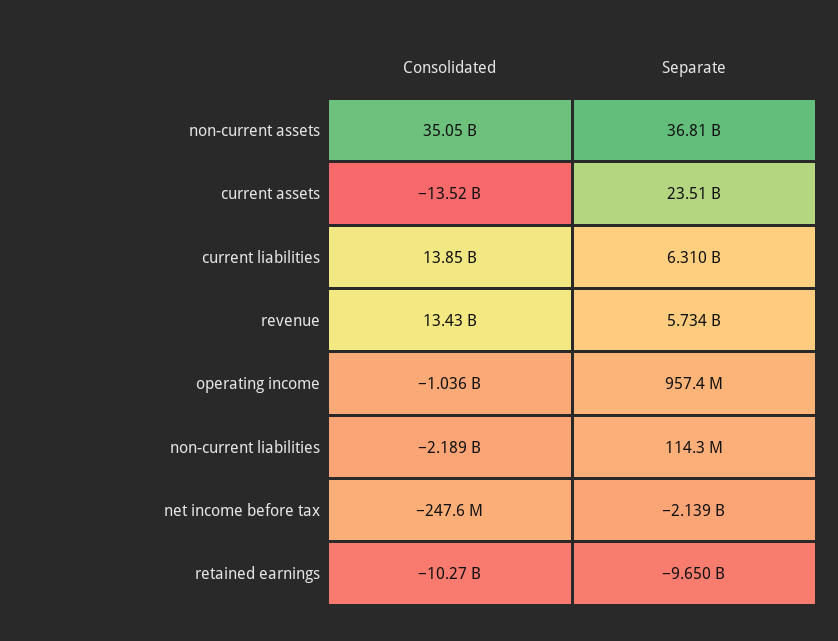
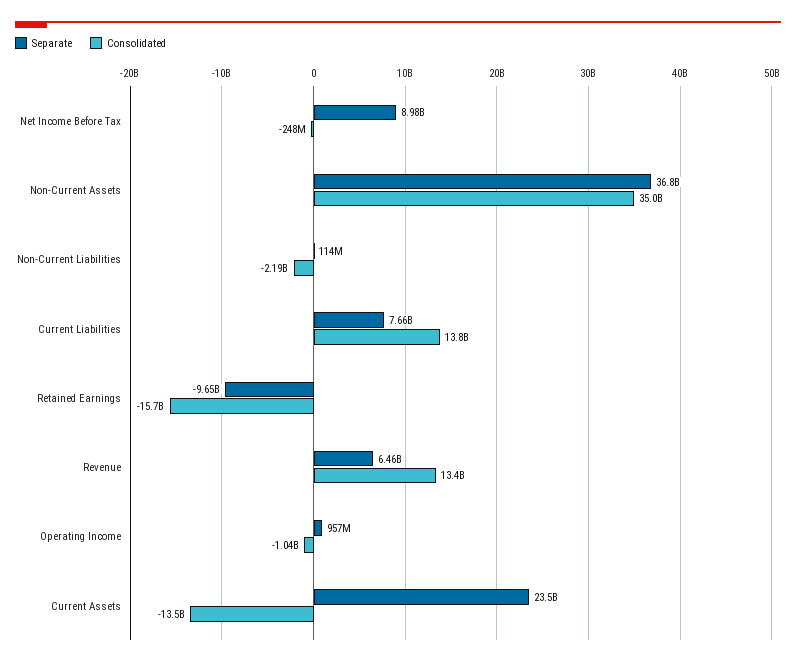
Separate, current liabilities: 6310000000 -> 7660000000
Separate, revenue: 5734000000 -> 6460000000
Separate, net income before tax: -2139000000 -> 8980000000
Consolidated, retained earnings: -10270000000 -> -15700000000

